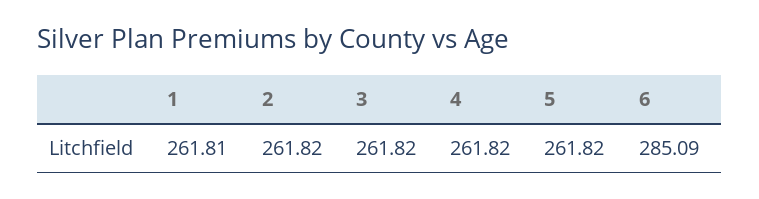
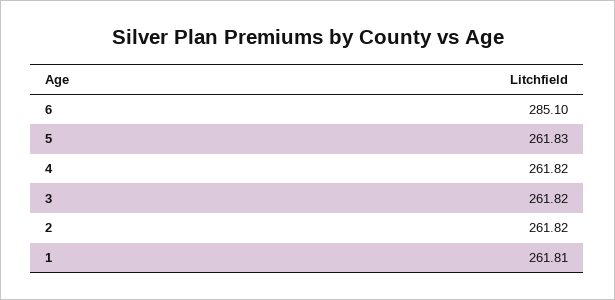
5: 261.82 -> 261.83
6: 285.09 -> 285.1

